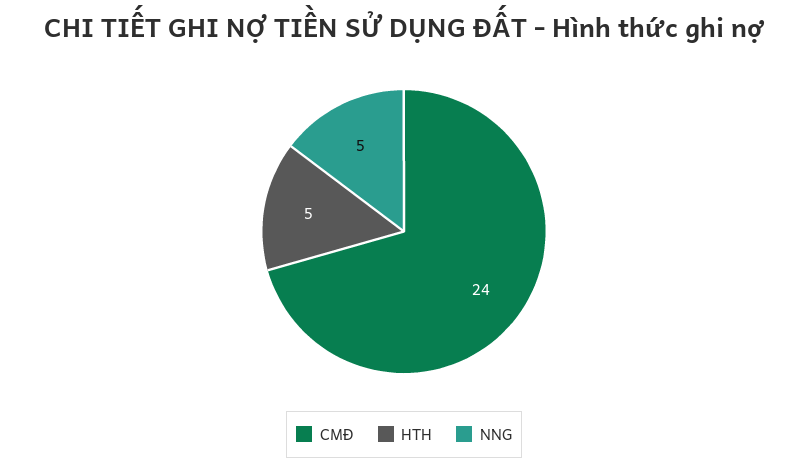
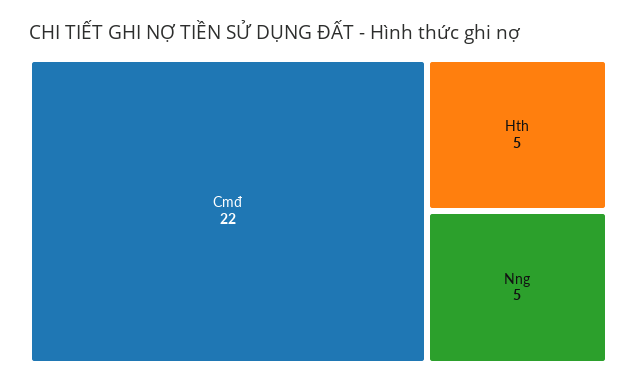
CMĐ: 24 -> 22

